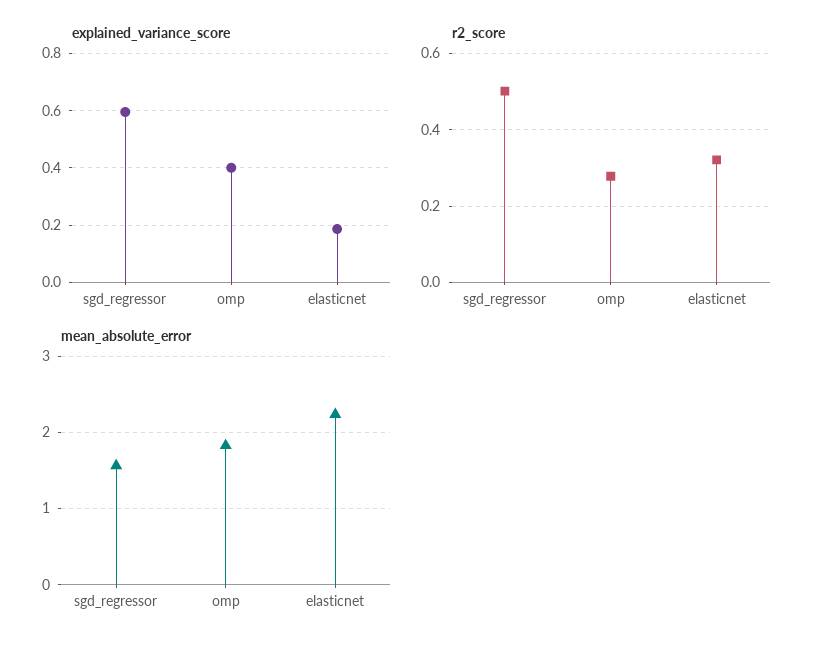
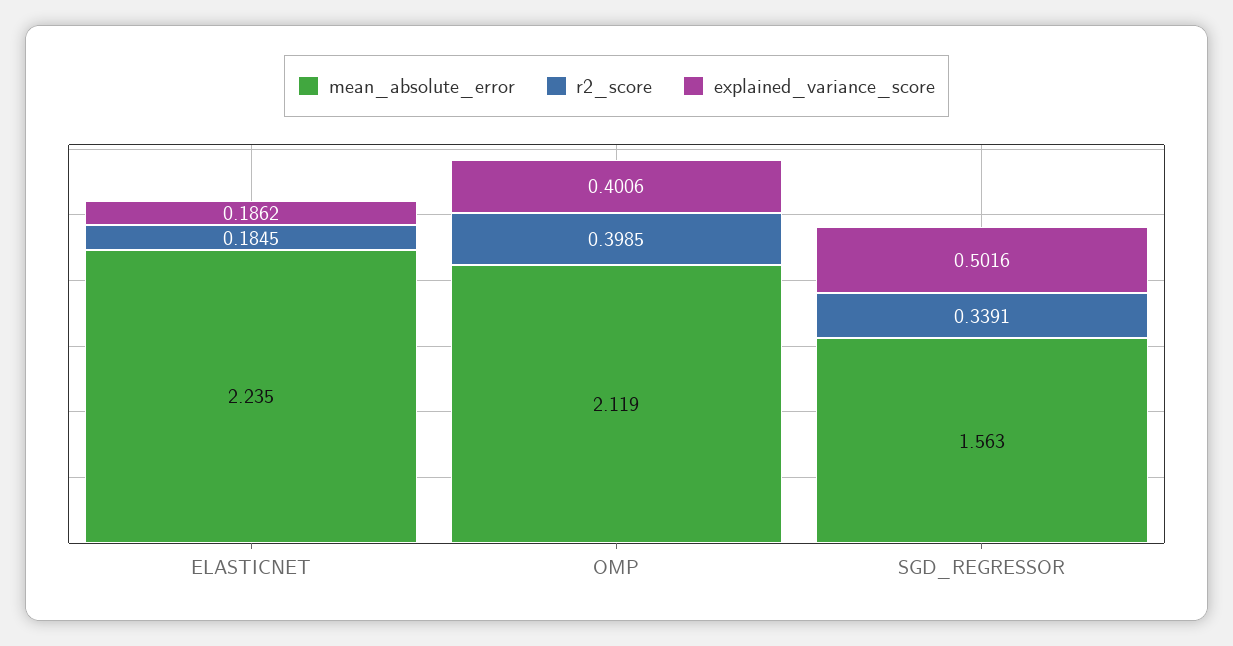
explained_variance_score, sgd_regressor: 0.6 -> 0.5016
r2_score, sgd_regressor: 0.5 -> 0.3391
r2_score, omp: 0.28 -> 0.3985
r2_score, elasticnet: 0.32 -> 0.1845
mean_absolute_error, omp: 1.8 -> 2.119

